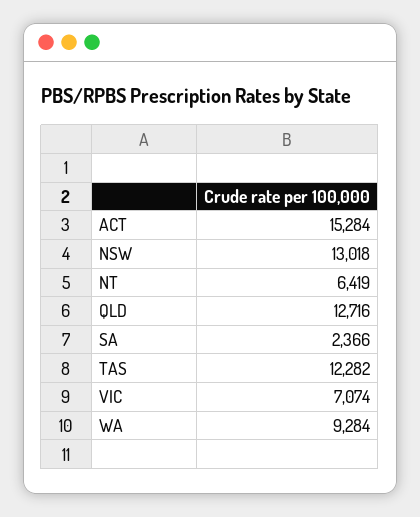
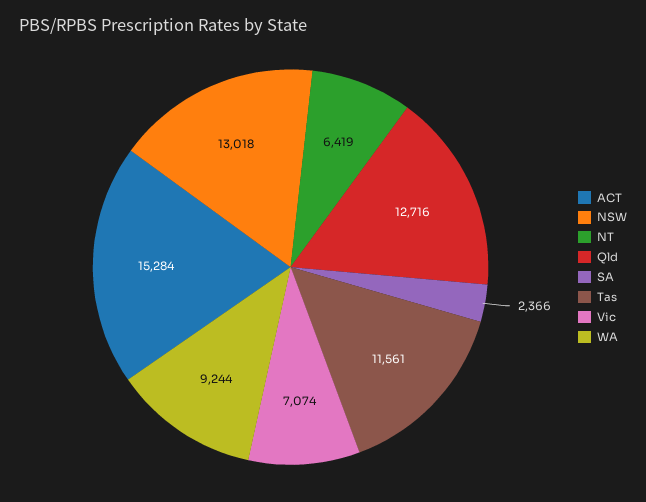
TAS: 12282 -> 11561
WA: 9284 -> 9244

